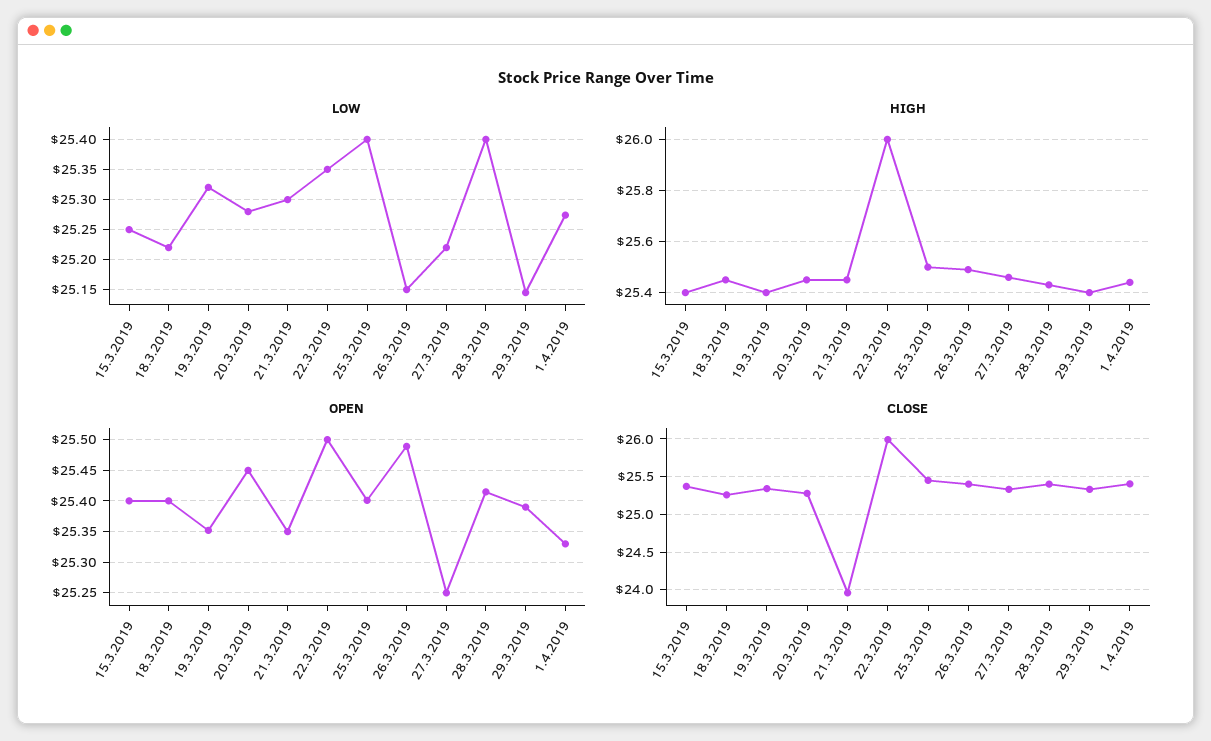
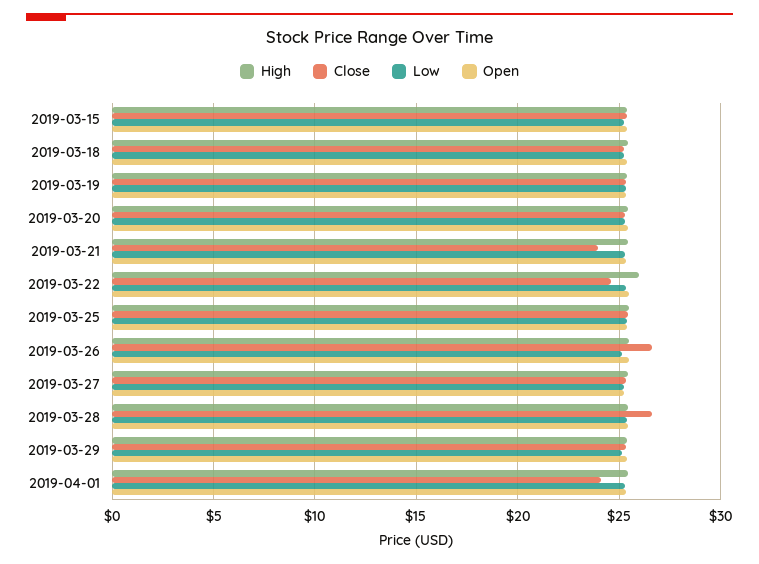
CLOSE, 22.3.2019: 26 -> 24.5
CLOSE, 26.3.2019: 25.4 -> 26.5
CLOSE, 28.3.2019: 25.4 -> 26.5
CLOSE, 1.4.2019: 25.4 -> 24

